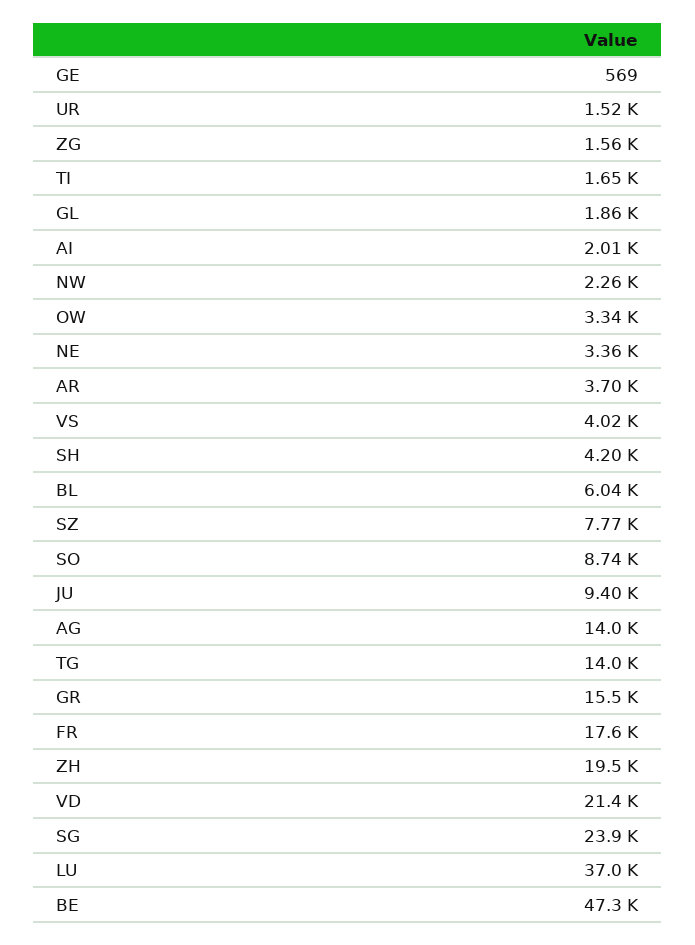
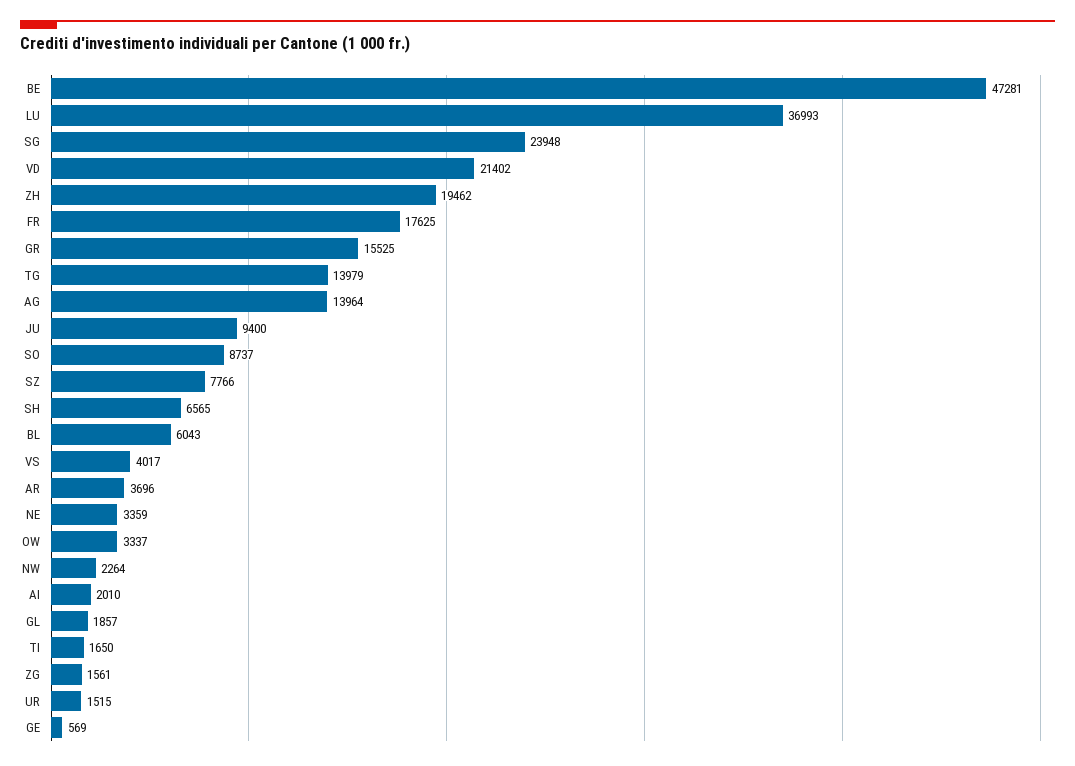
SH: 4200 -> 6565

